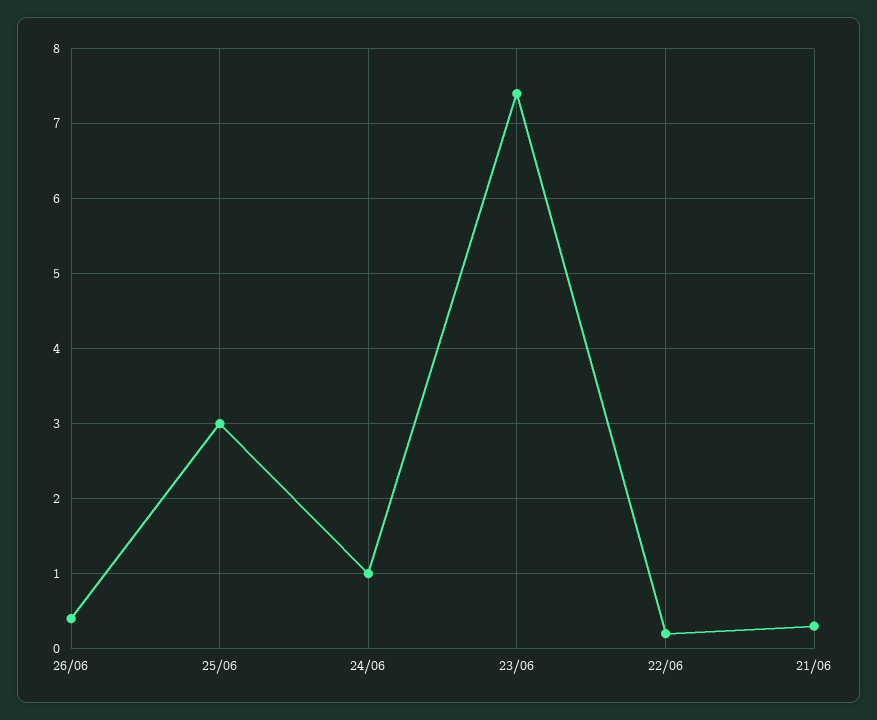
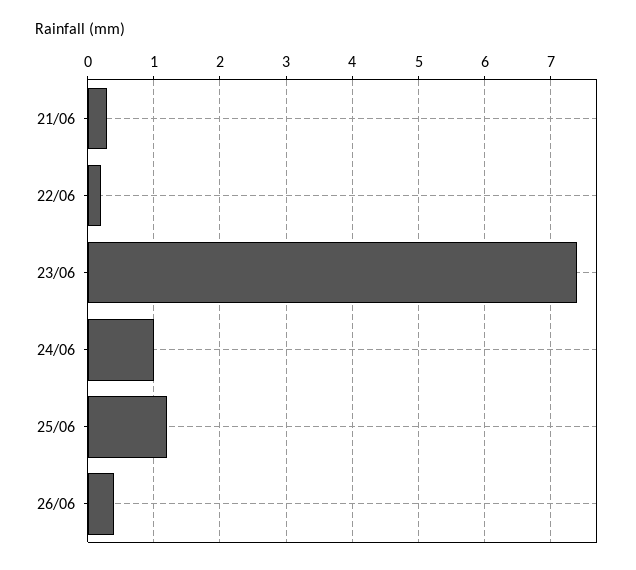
25/06: 3 -> 1.2

